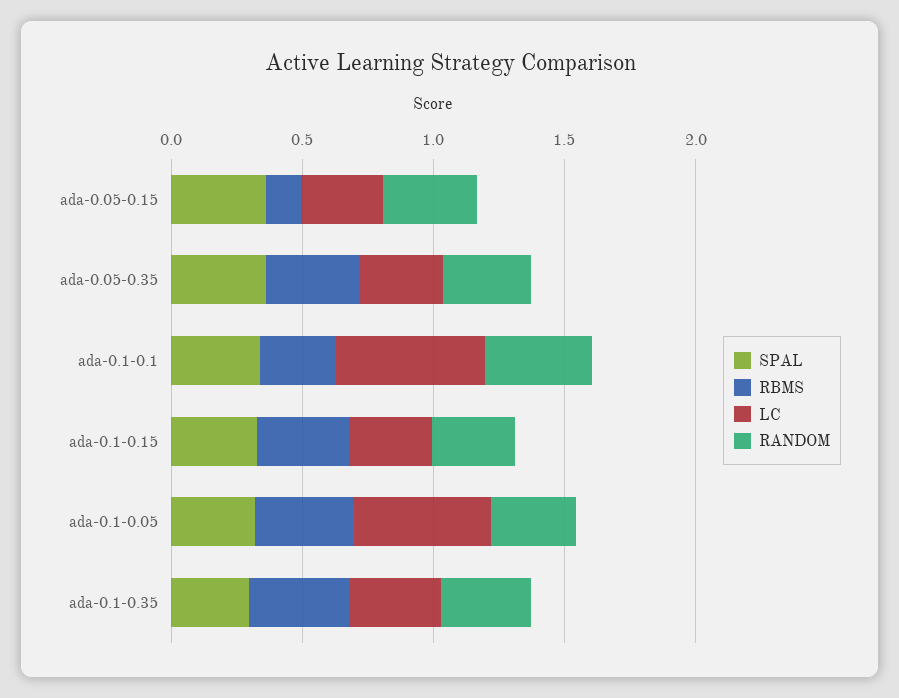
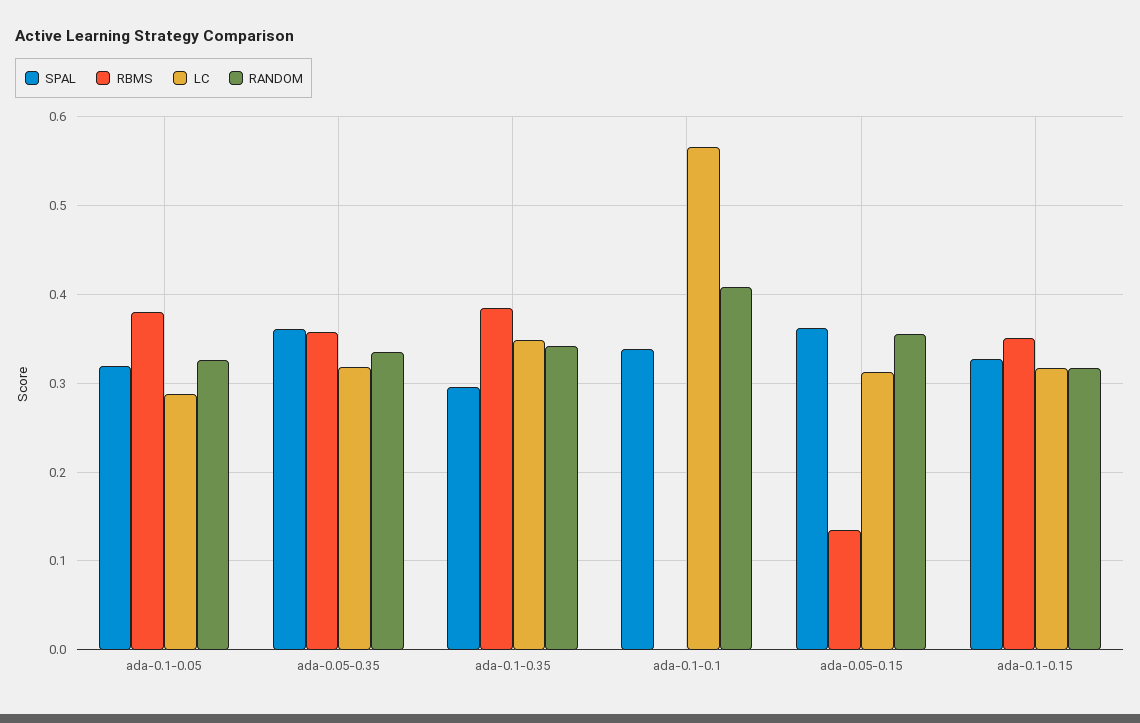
RBMS, ada-0.1-0.1: 0.3 -> 0
LC, ada-0.1-0.05: 0.5 -> 0.29

